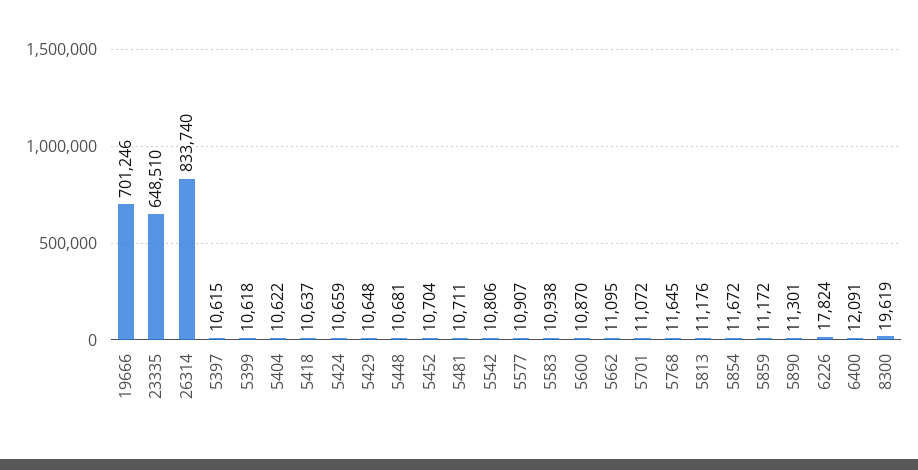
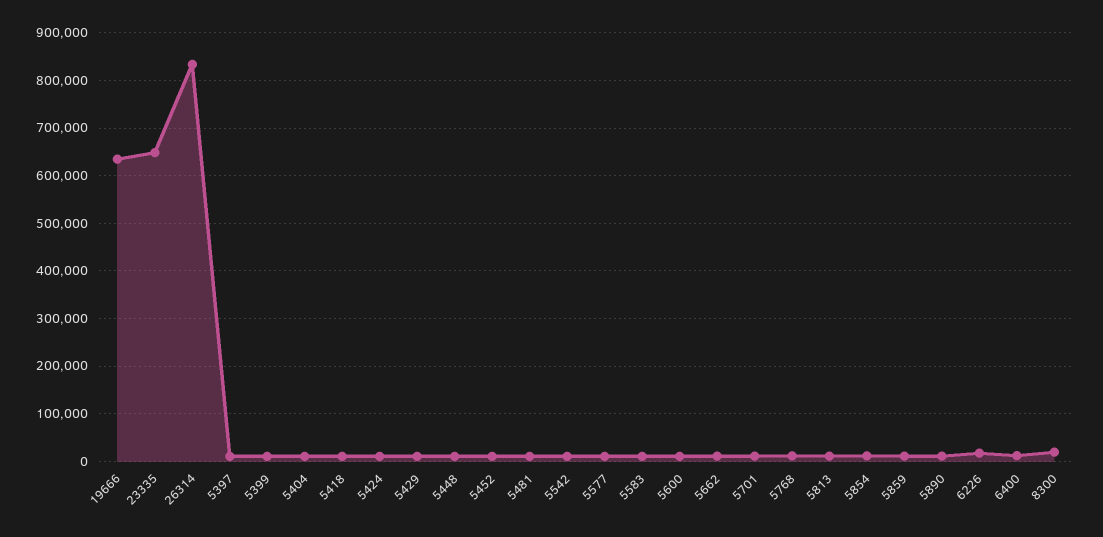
19666: 701246 -> 640000

